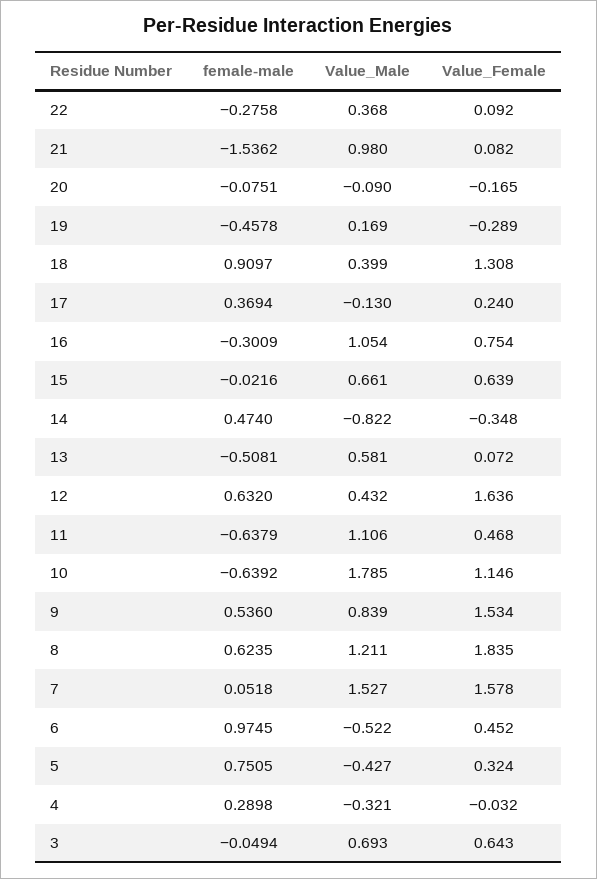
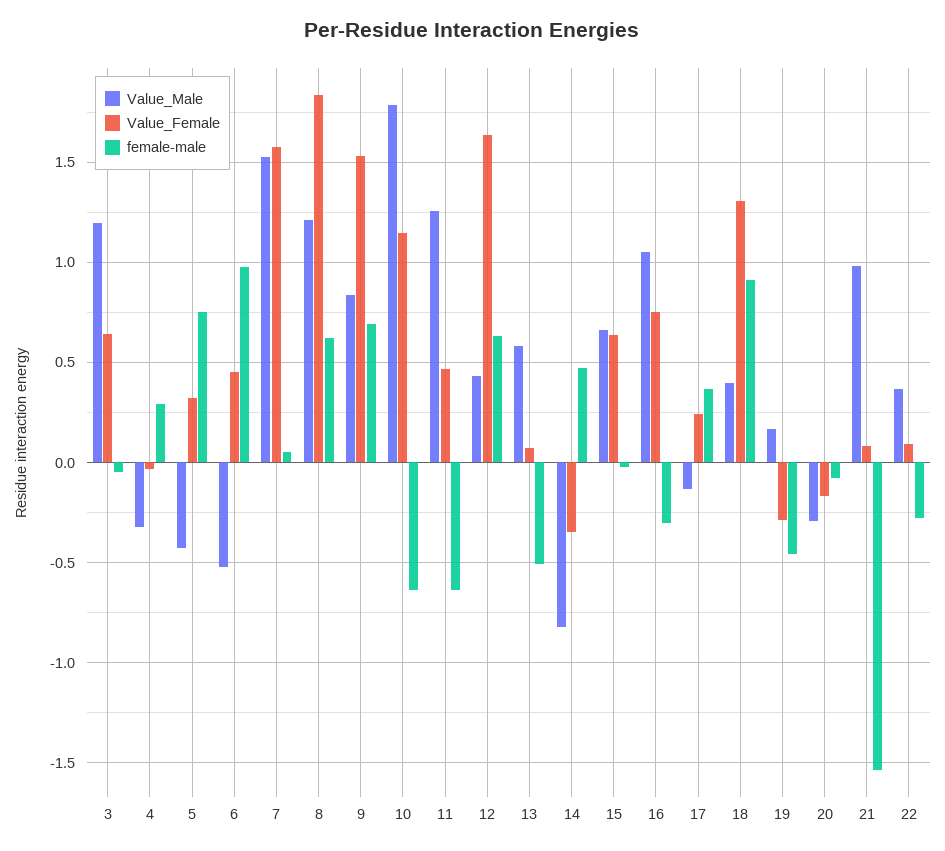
Value_Male, 20: -0.09 -> -0.3
Value_Male, 11: 1.106 -> 1.25
female-male, 9: 0.536 -> 0.7
Value_Male, 3: 0.693 -> 1.2

